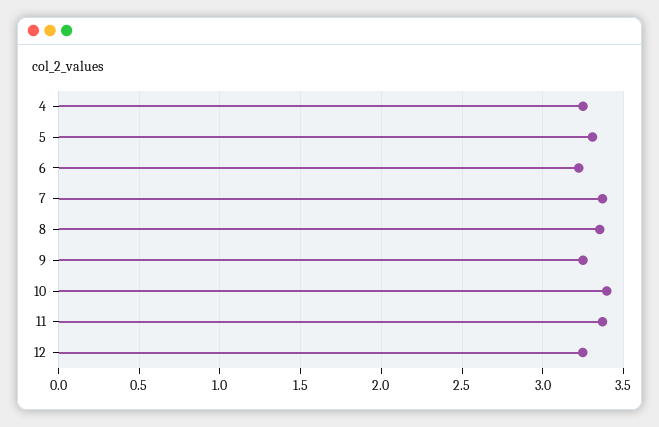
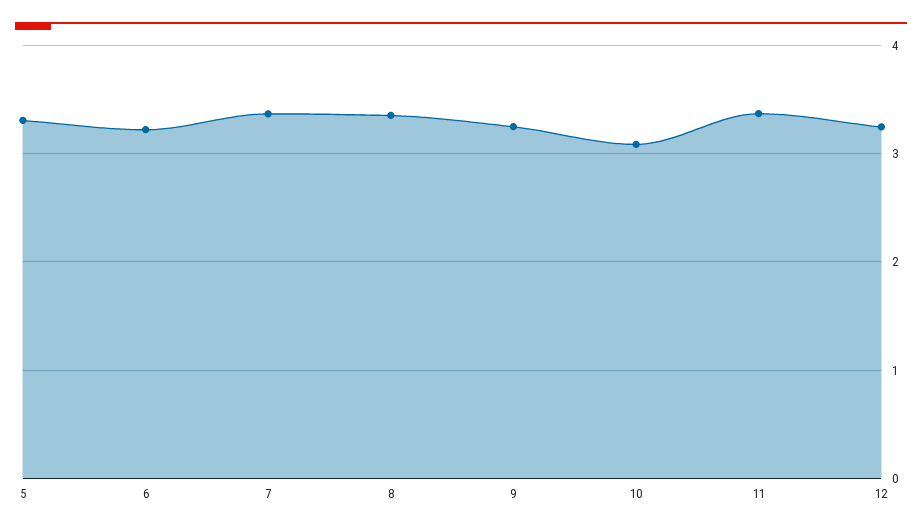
4: 3.25 -> none
10: 3.4 -> 3.1

